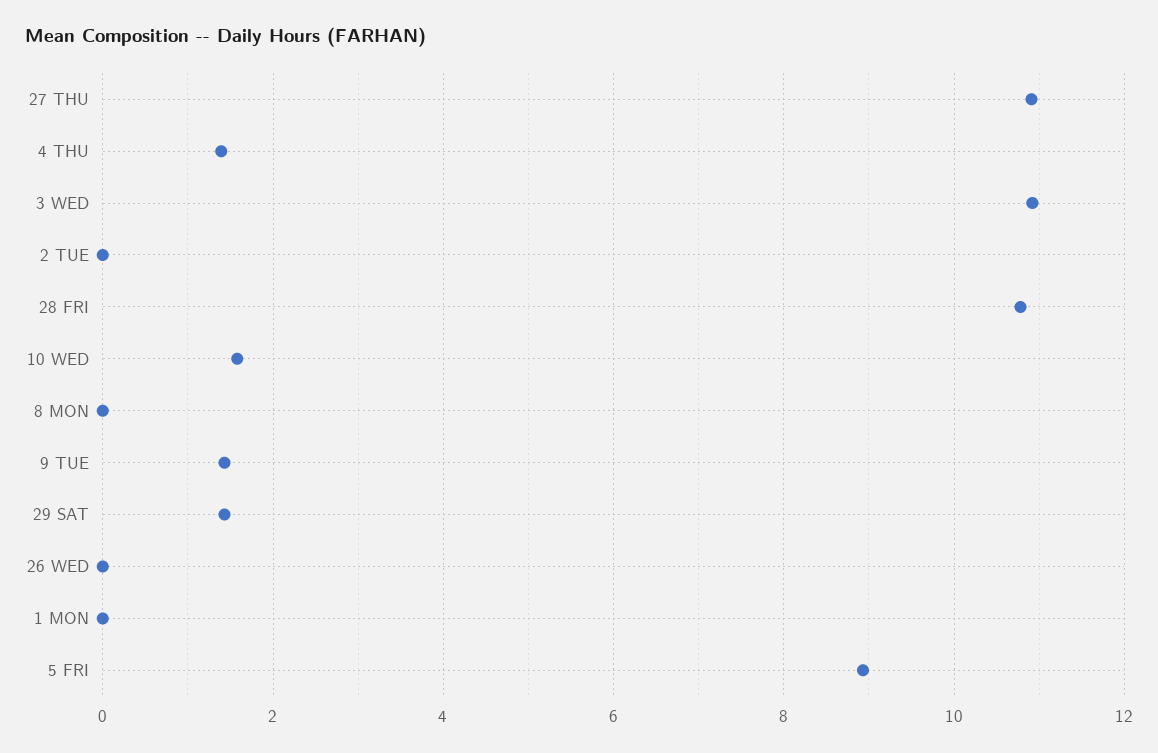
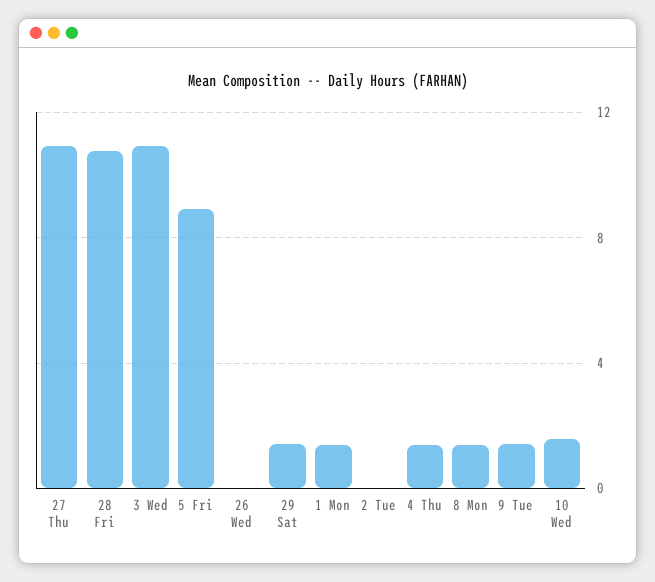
8 MON: 0 -> 1.5
1 MON: 0 -> 1.5

